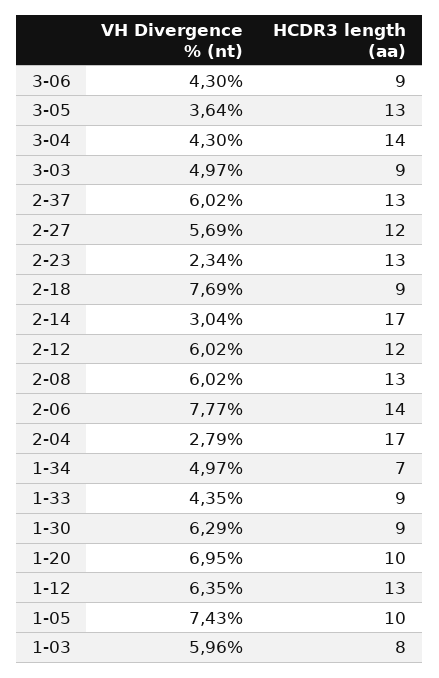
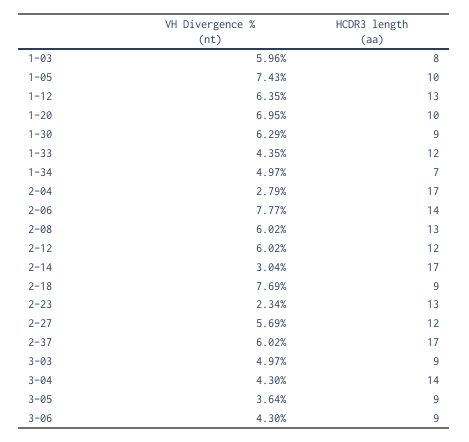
HCDR3 length (aa), 3-05: 13 -> 9
HCDR3 length (aa), 2-37: 13 -> 17
HCDR3 length (aa), 1-33: 9 -> 12

